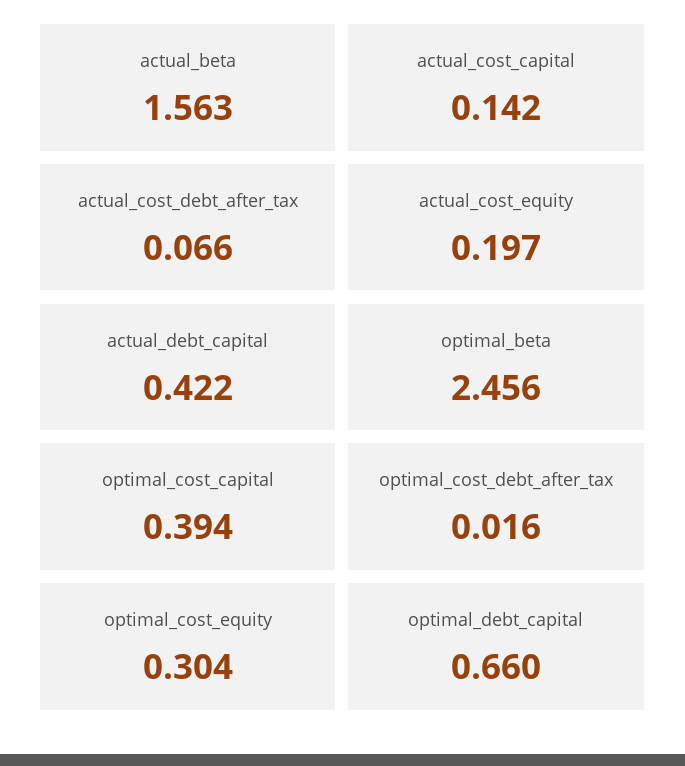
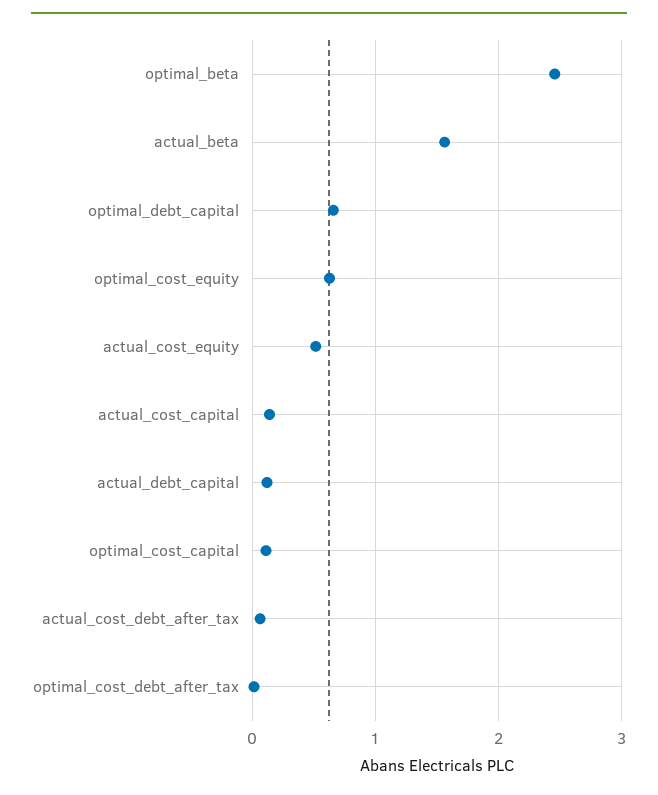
actual_cost_equity: 0.197 -> 0.5
actual_debt_capital: 0.422 -> 0.1
optimal_cost_capital: 0.394 -> 0.1
optimal_cost_equity: 0.304 -> 0.6

